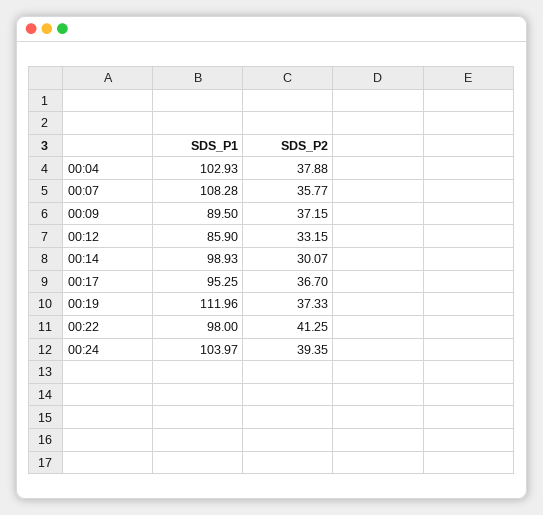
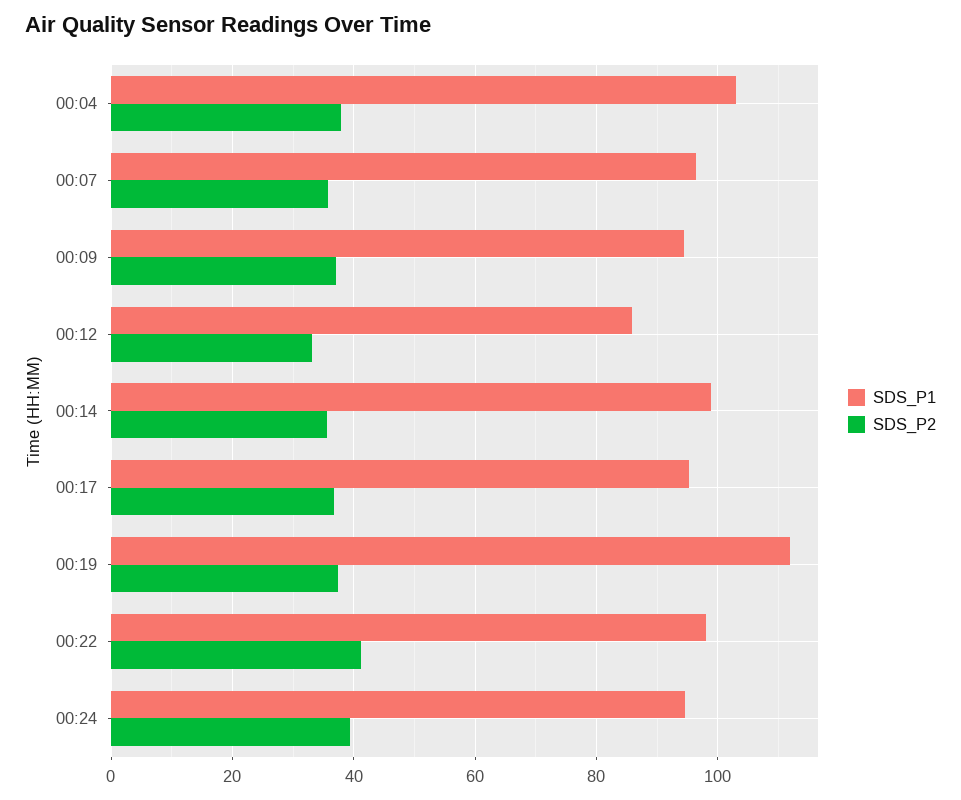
SDS_P1, 00:07: 108.28 -> 96
SDS_P1, 00:09: 89.5 -> 94
SDS_P2, 00:14: 30.07 -> 36
SDS_P1, 00:24: 103.97 -> 94

